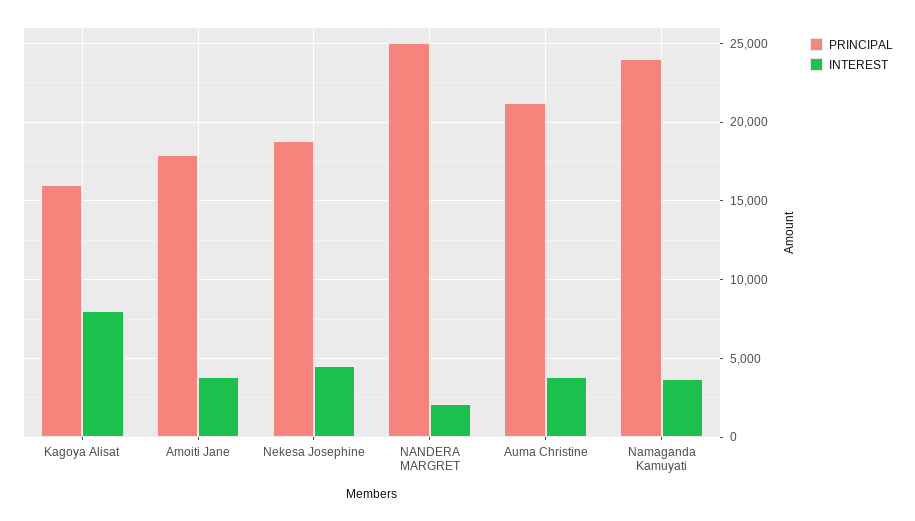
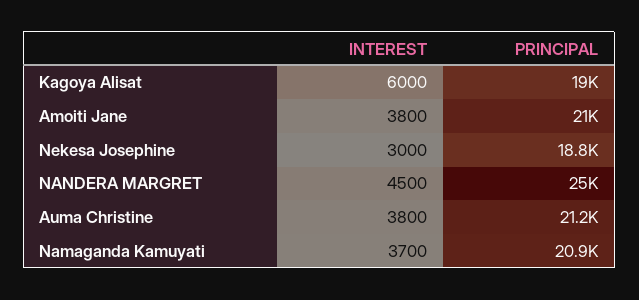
PRINCIPAL, Kagoya Alisat: 16000 -> 19000
INTEREST, Kagoya Alisat: 8000 -> 6000
PRINCIPAL, Amoiti Jane: 18000 -> 21000
INTEREST, Nekesa Josephine: 4500 -> 3000
INTEREST, NANDERA MARGRET: 2000 -> 4500
PRINCIPAL, Namaganda Kamuyati: 24000 -> 20900

